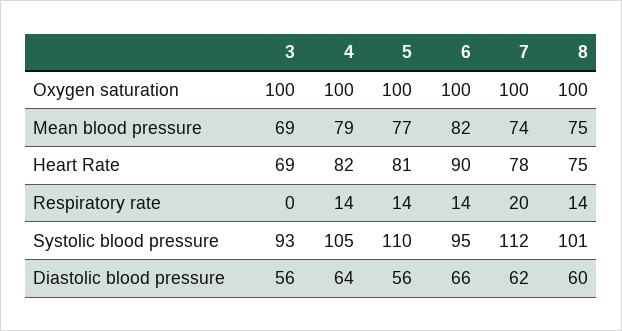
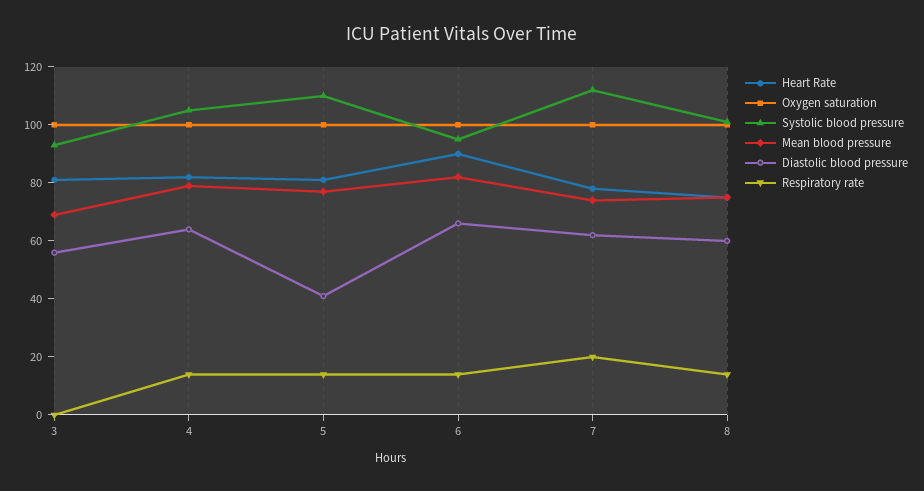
Heart Rate, 3: 69 -> 80
Diastolic blood pressure, 5: 56 -> 40

